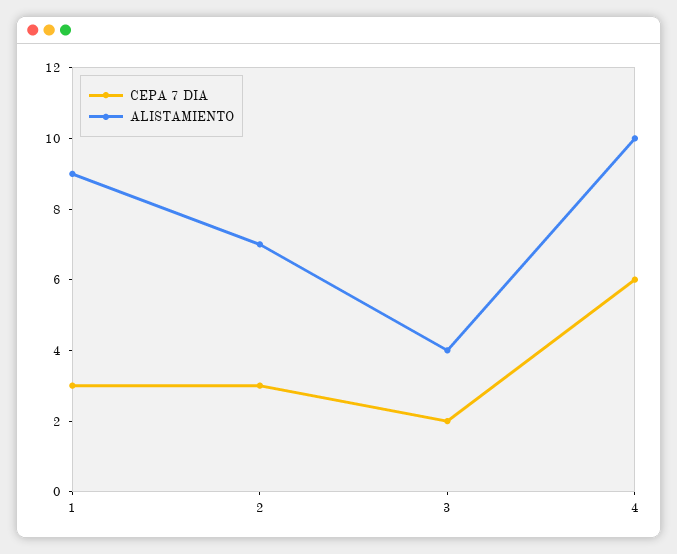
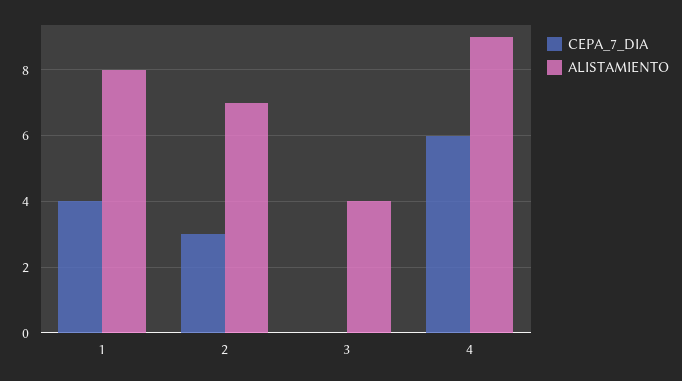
CEPA 7 DIA, 1: 3 -> 4
ALISTAMIENTO, 1: 9 -> 8
CEPA 7 DIA, 3: 2 -> 0
ALISTAMIENTO, 4: 10 -> 9

